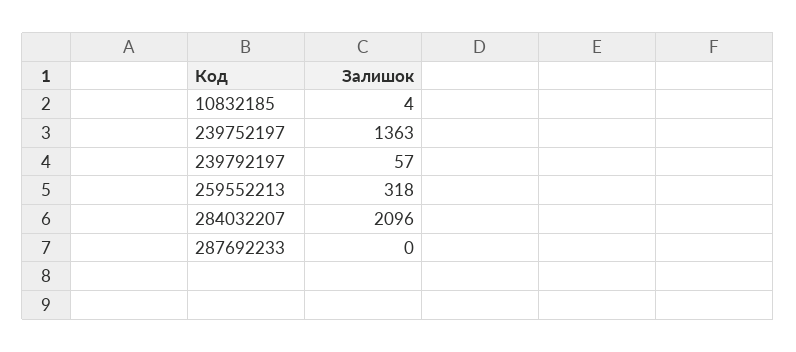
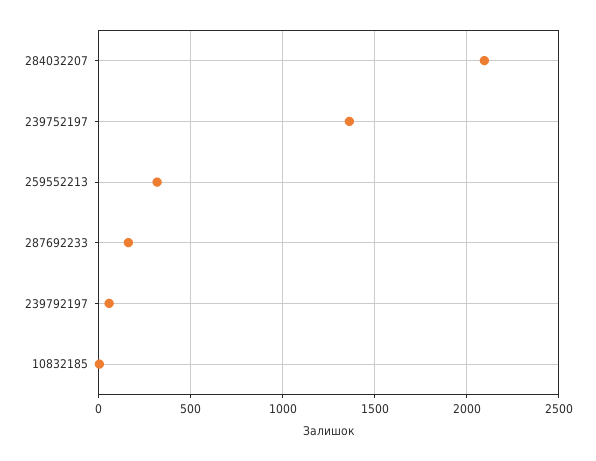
287692233: 0 -> 150

